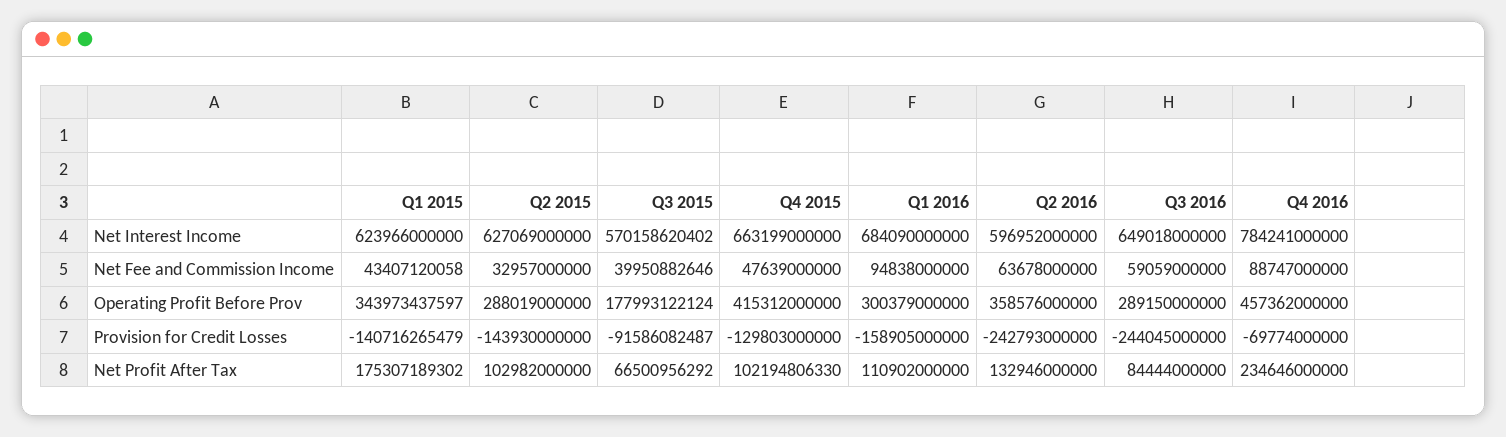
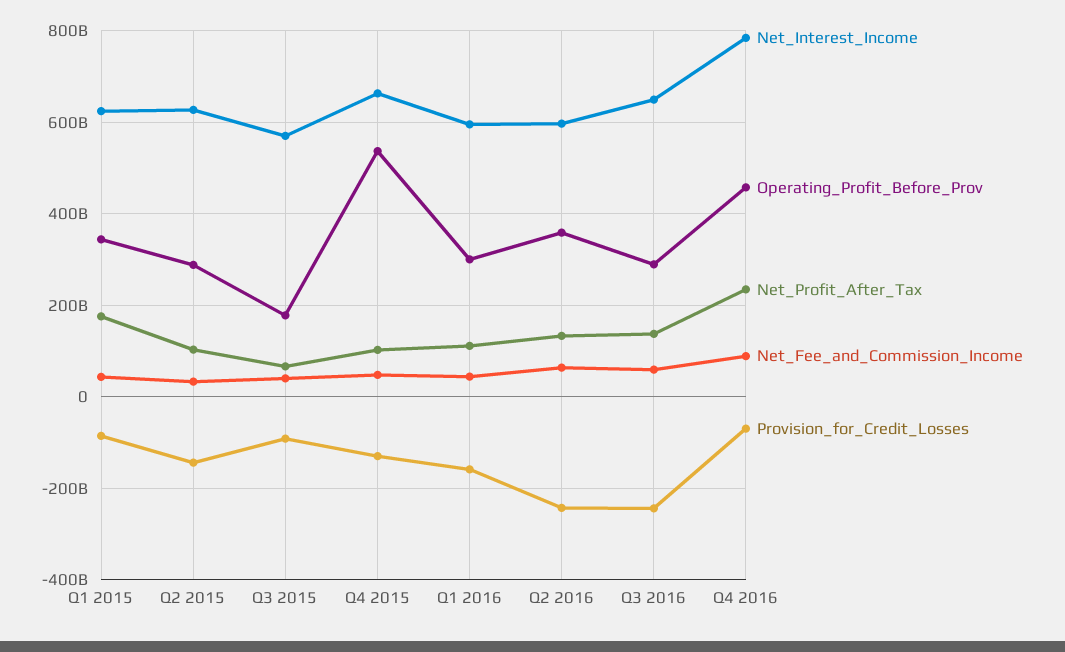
Net Interest Income, Q1 2016: 684090000000 -> 600000000000
Net Fee and Commission Income, Q1 2016: 94838000000 -> 40000000000
Operating Profit Before Prov, Q4 2015: 415312000000 -> 540000000000
Provision for Credit Losses, Q1 2015: -140716265479 -> -80000000000
Net Profit After Tax, Q3 2016: 84444000000 -> 140000000000

